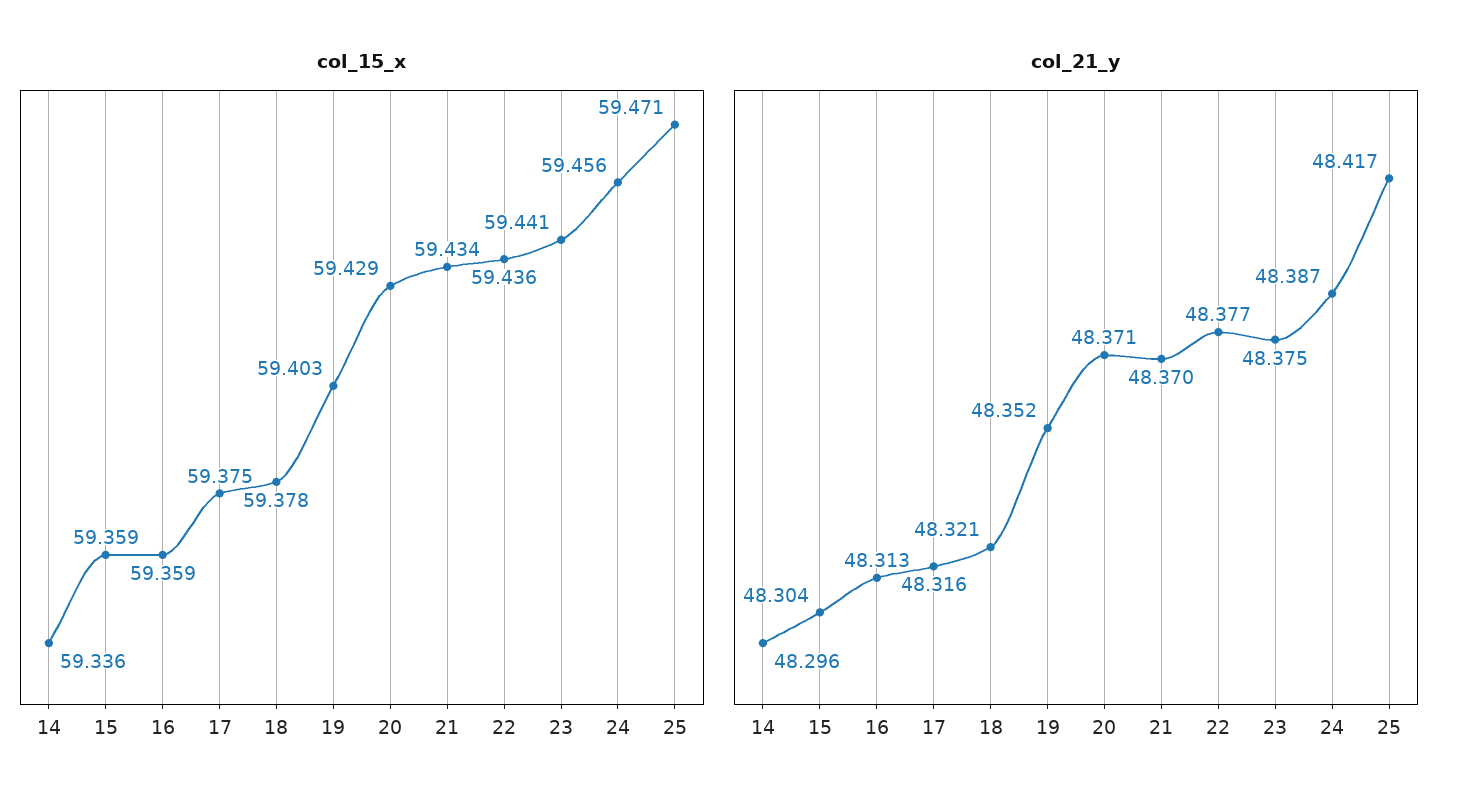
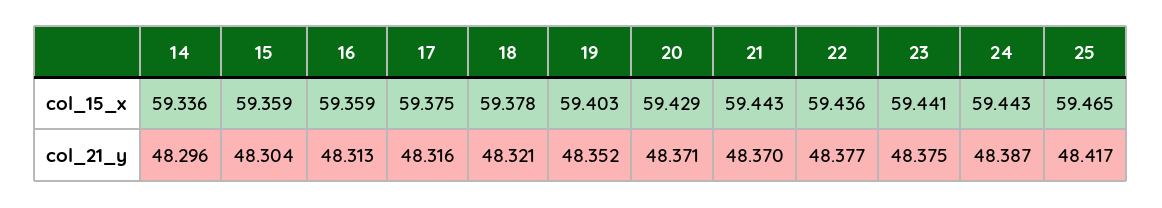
col_15_x, 21: 59.434 -> 59.443
col_15_x, 24: 59.456 -> 59.443
col_15_x, 25: 59.471 -> 59.465

